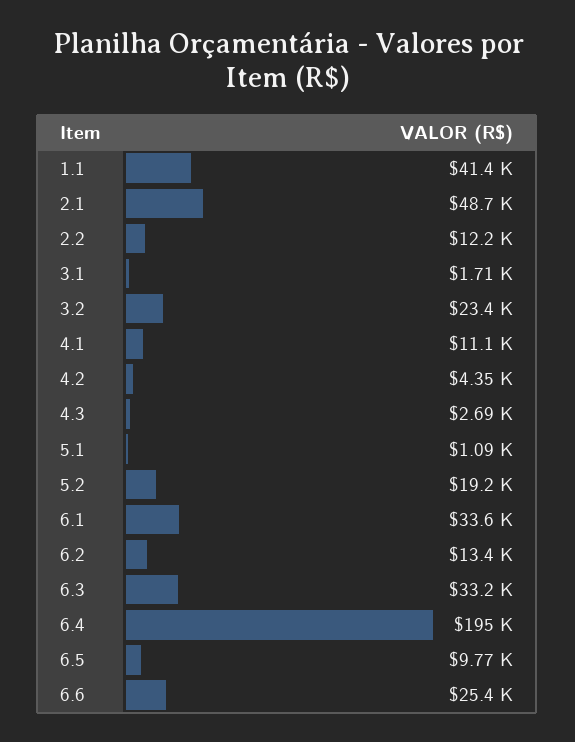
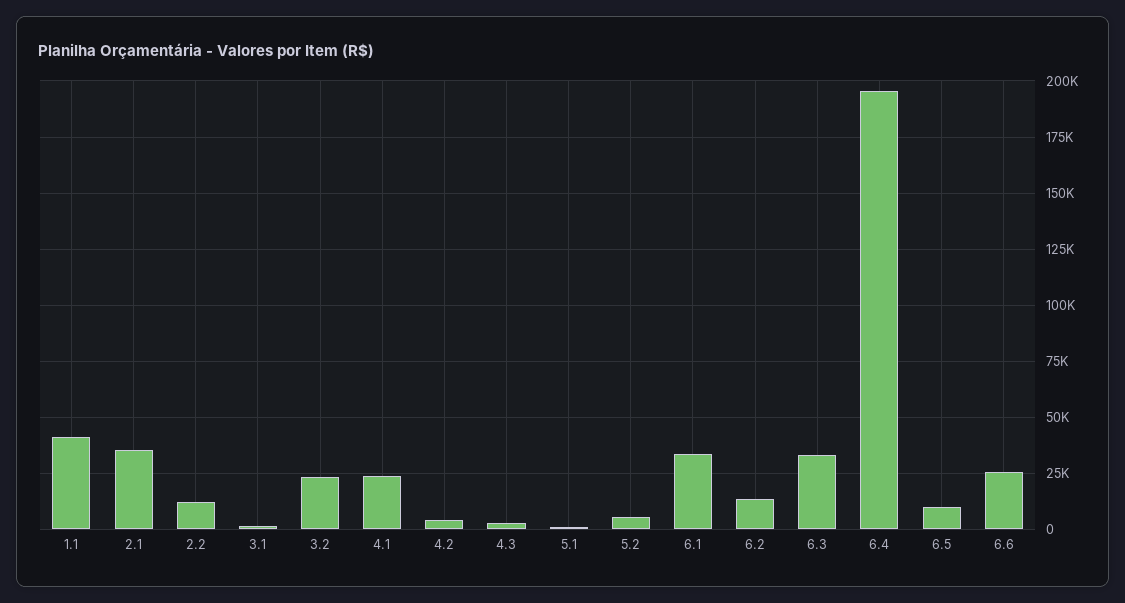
2.1: 48700 -> 35000
4.1: 11100 -> 25000
5.2: 19200 -> 5000

